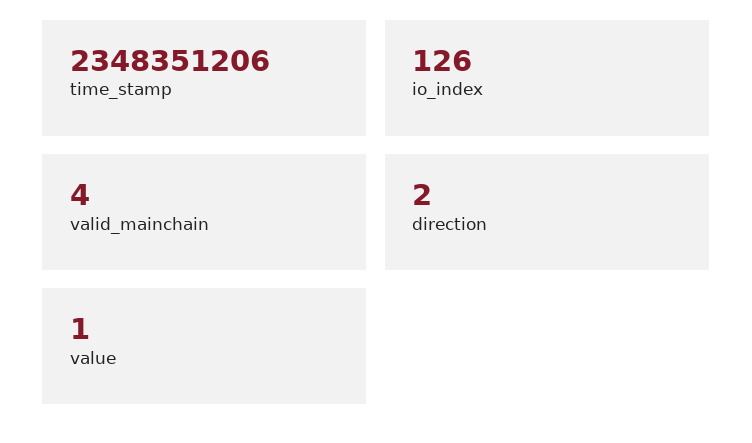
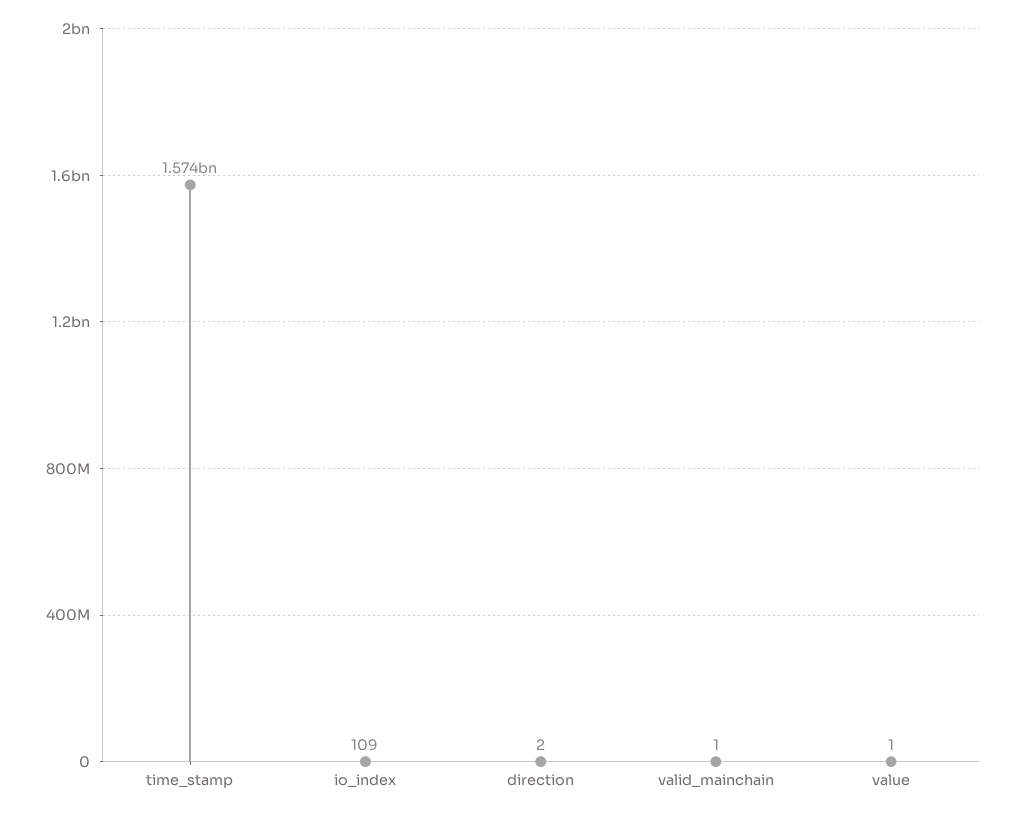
time_stamp: 2348351206 -> 1574000000
io_index: 126 -> 109
valid_mainchain: 4 -> 1

